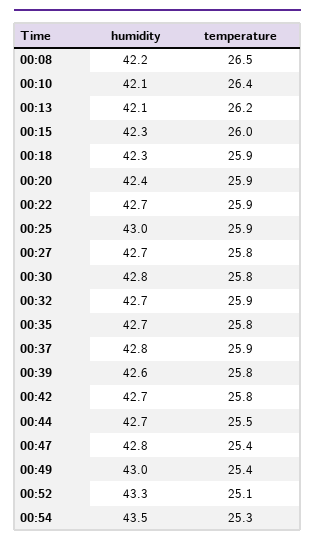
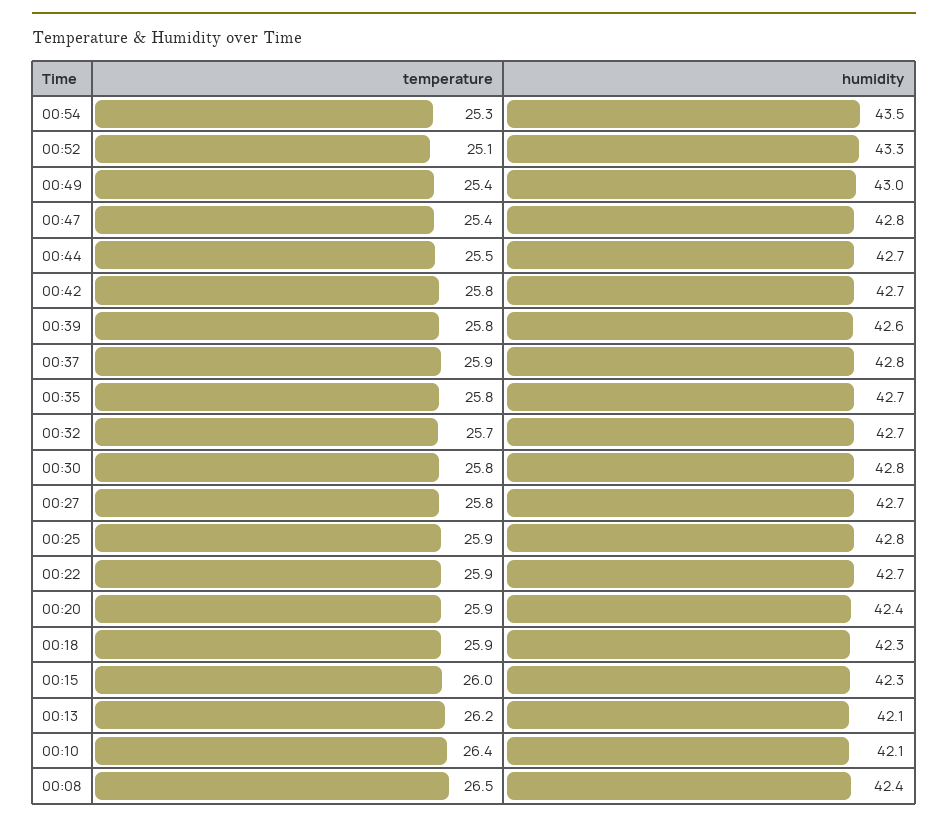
humidity, 00:08: 42.2 -> 42.4
humidity, 00:25: 43 -> 42.8
temperature, 00:32: 25.9 -> 25.7

